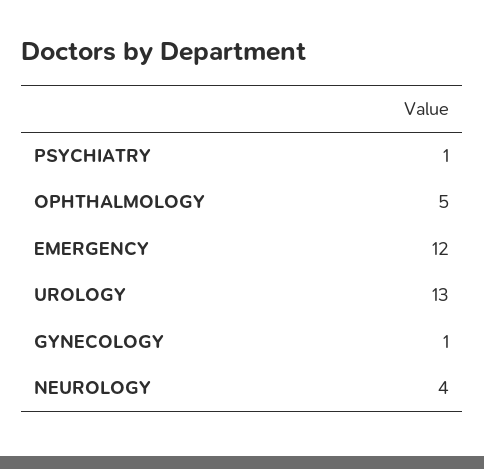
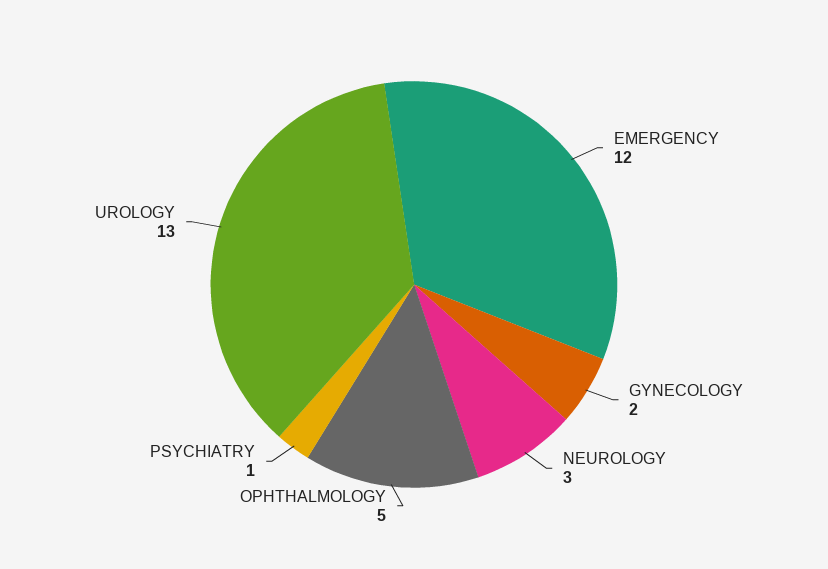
GYNECOLOGY: 1 -> 2
NEUROLOGY: 4 -> 3

